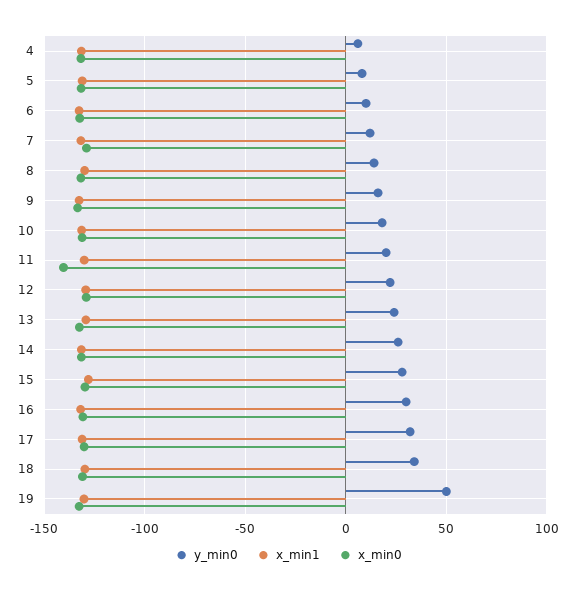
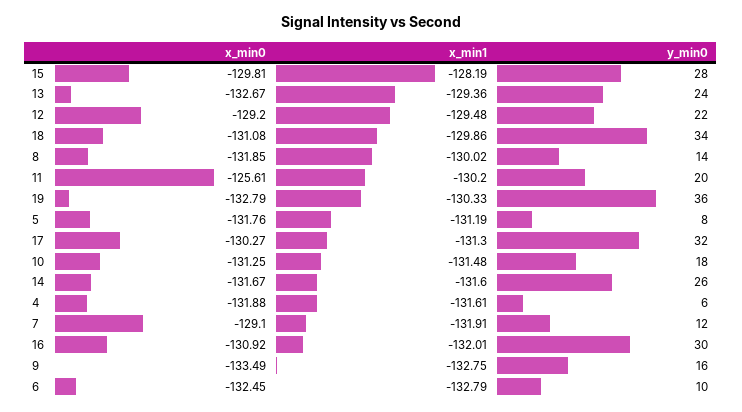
x_min0, 11: -140 -> -125.61
y_min0, 19: 50 -> 36

